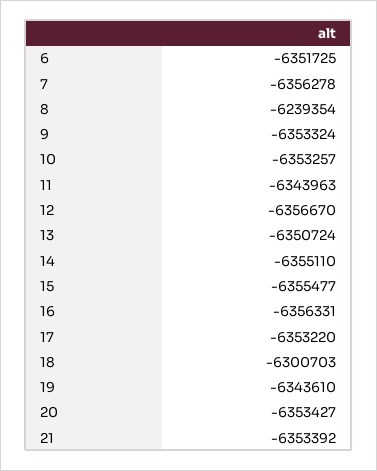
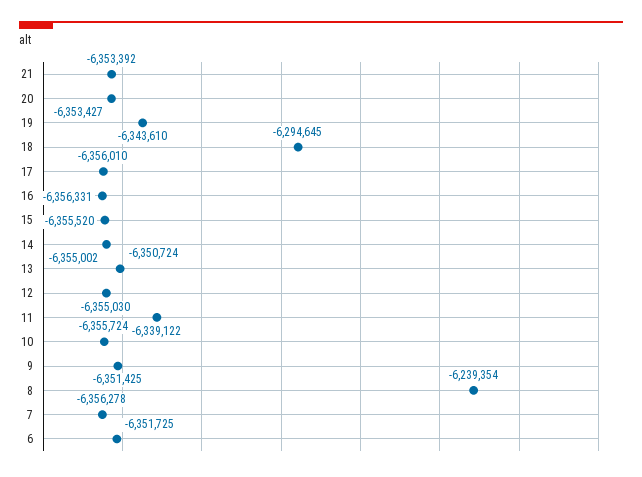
9: -6353324 -> -6351425
10: -6353257 -> -6355724
11: -6343963 -> -6339122
12: -6356670 -> -6355030
14: -6355110 -> -6355002
15: -6355477 -> -6355520
17: -6353220 -> -6356010
18: -6300703 -> -6294645

